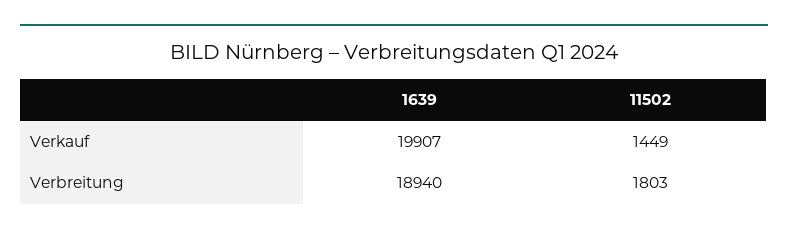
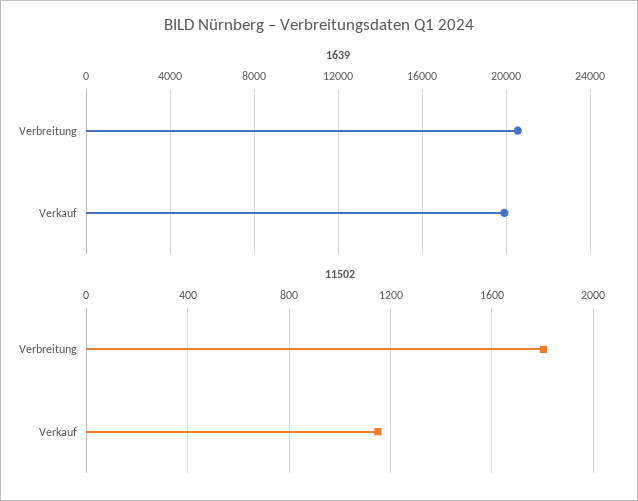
11502, Verkauf: 1449 -> 1150
1639, Verbreitung: 18940 -> 20500

